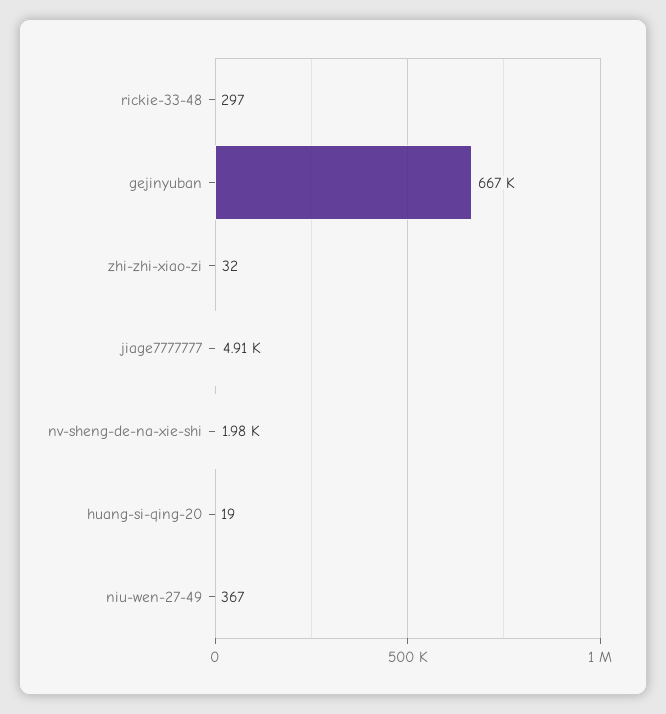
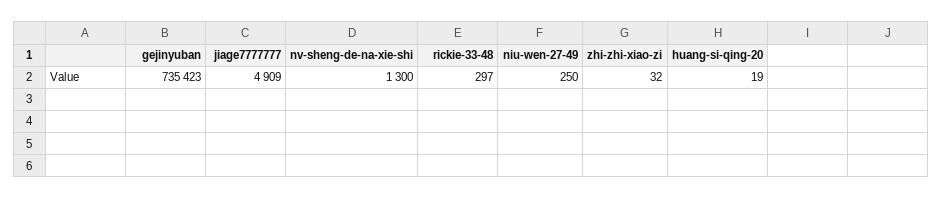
gejinyuban: 667000 -> 735423
nv-sheng-de-na-xie-shi: 1980 -> 1300
niu-wen-27-49: 367 -> 250

